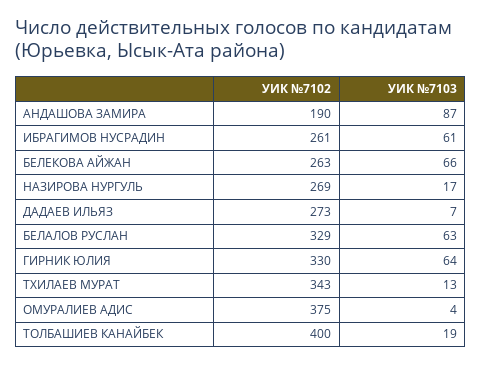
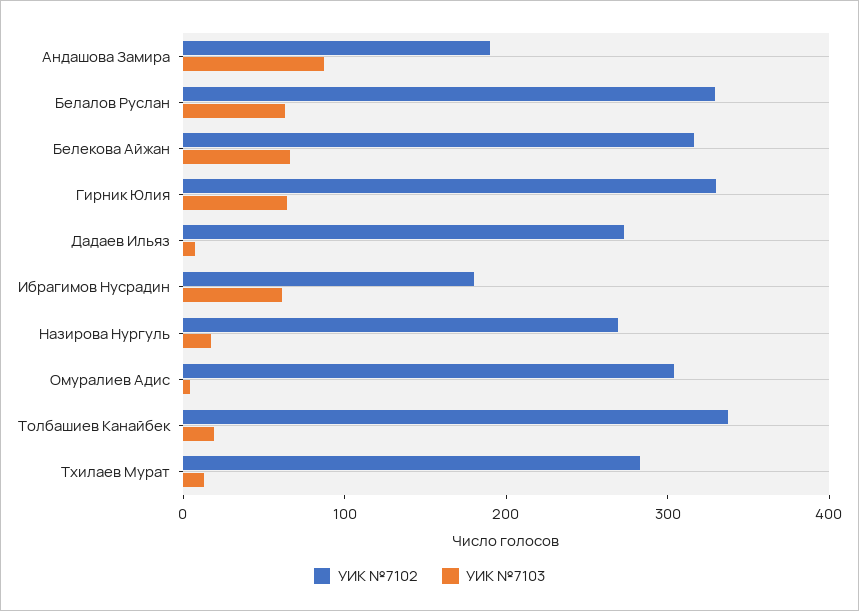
УИК №7102, ИБРАГИМОВ НУСРАДИН: 261 -> 180
УИК №7102, БЕЛЕКОВА АЙЖАН: 263 -> 320
УИК №7102, ТХИЛАЕВ МУРАТ: 343 -> 280
УИК №7102, ОМУРАЛИЕВ АДИС: 375 -> 300
УИК №7102, ТОЛБАШИЕВ КАНАЙБЕК: 400 -> 340

